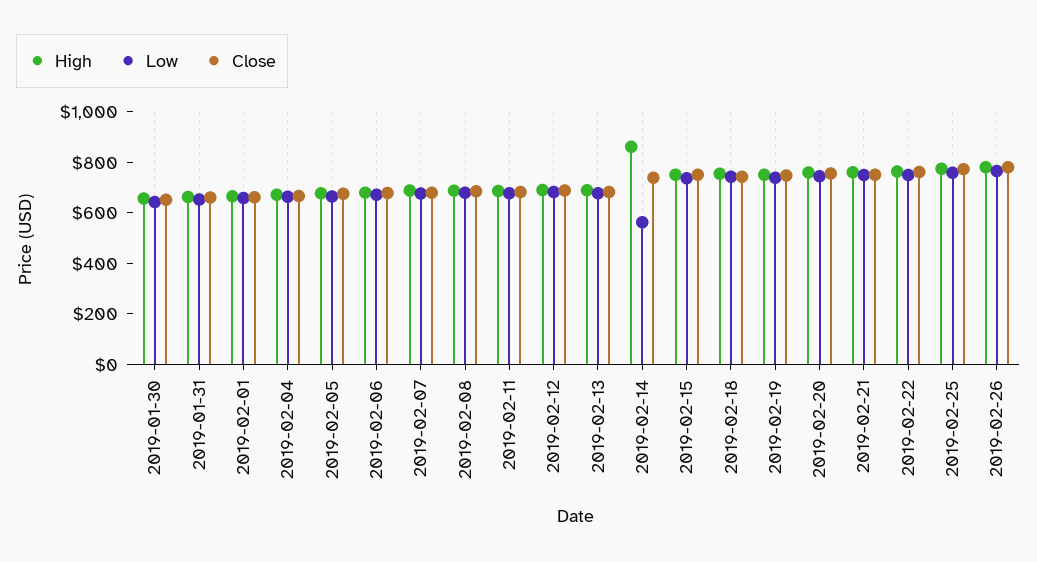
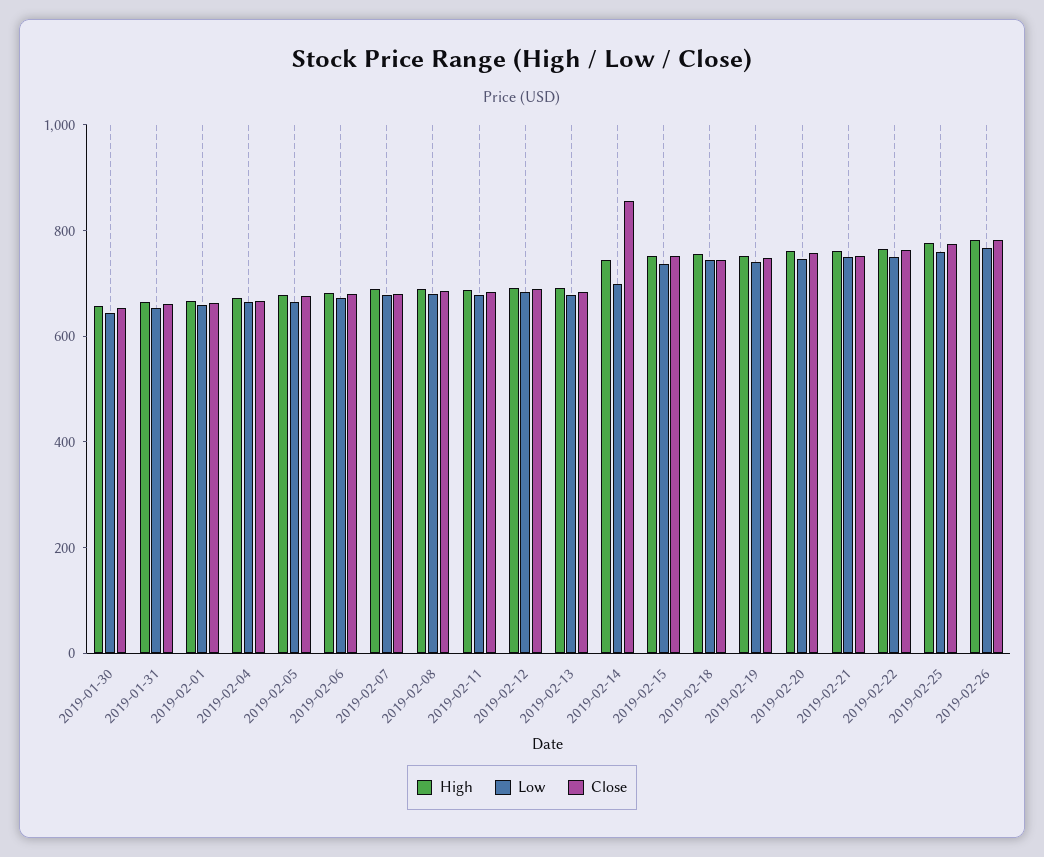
High, 2019-02-14: 850 -> 750
Low, 2019-02-14: 550 -> 700
Close, 2019-02-14: 750 -> 850

